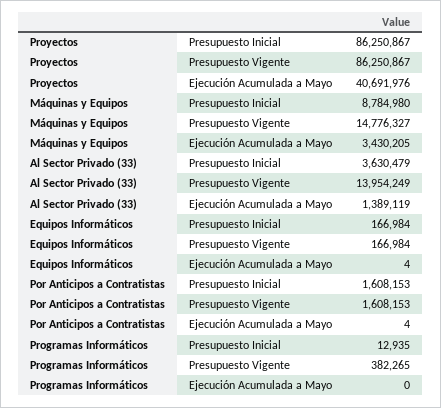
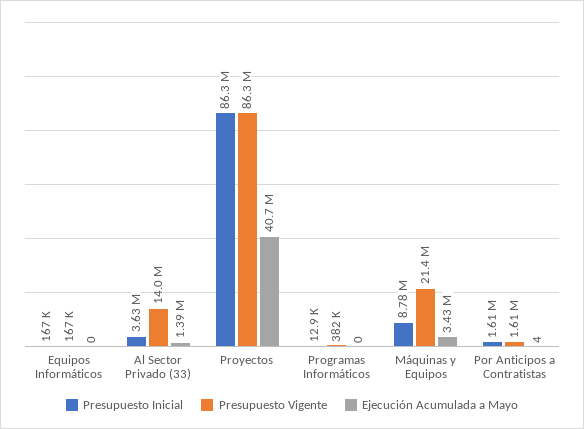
Presupuesto Vigente, Máquinas y Equipos: 14776327 -> 21400000
Ejecución Acumulada a Mayo, Equipos Informáticos: 4 -> 0

